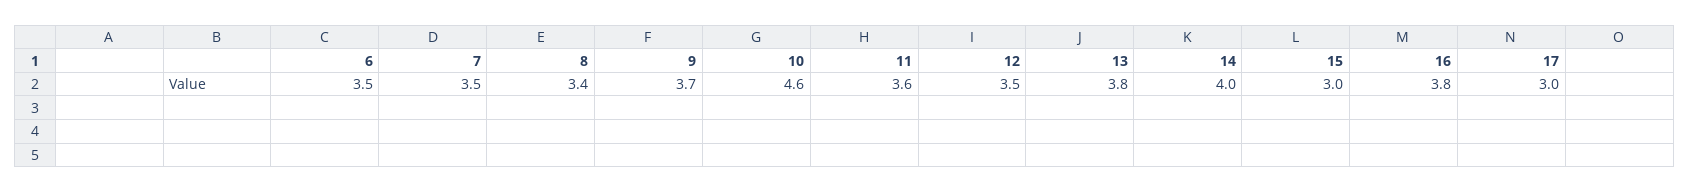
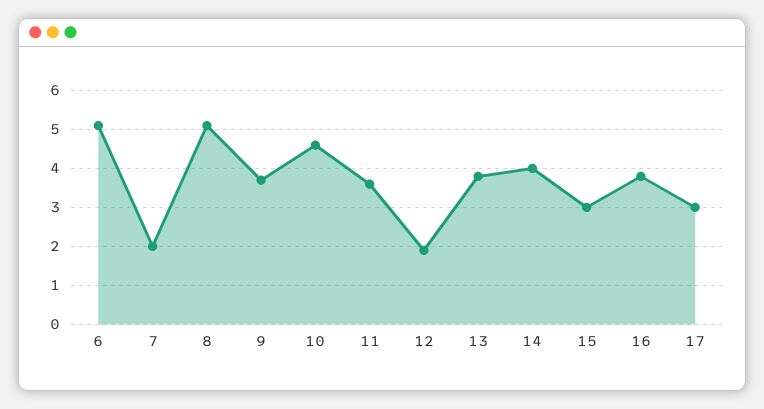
6: 3.5 -> 5
7: 3.5 -> 2
8: 3.4 -> 5
12: 3.5 -> 2

